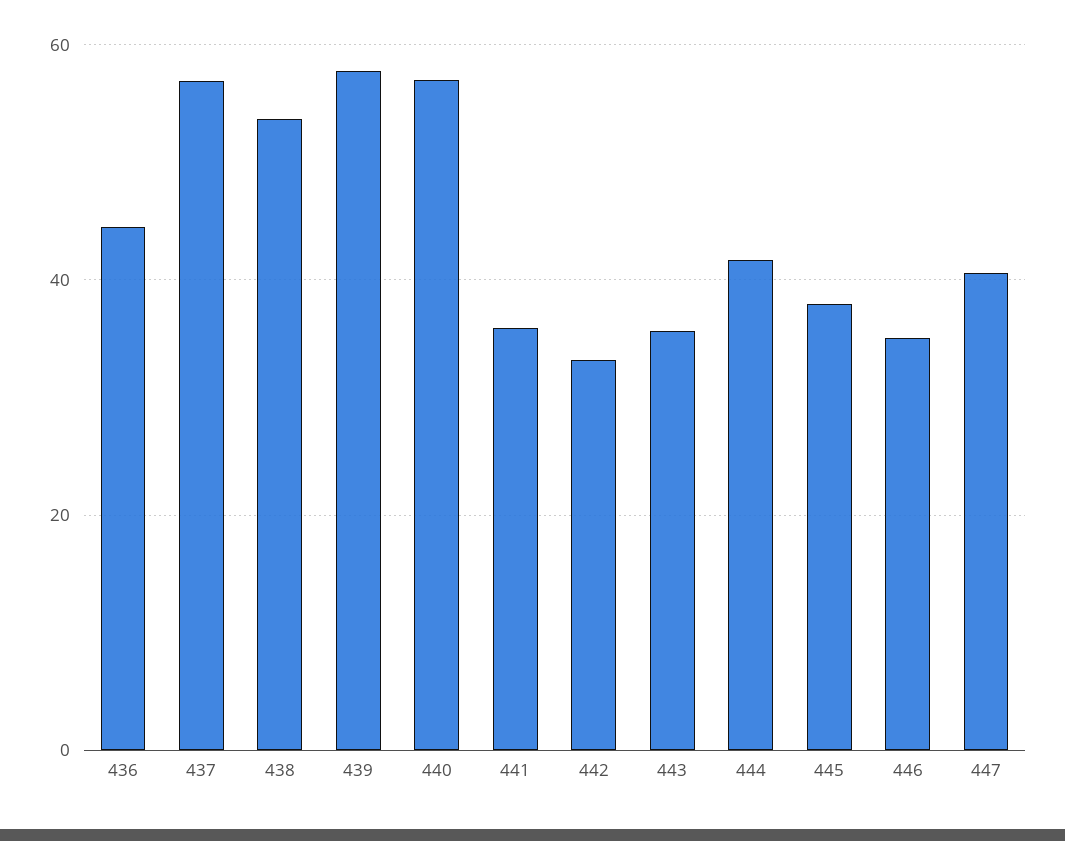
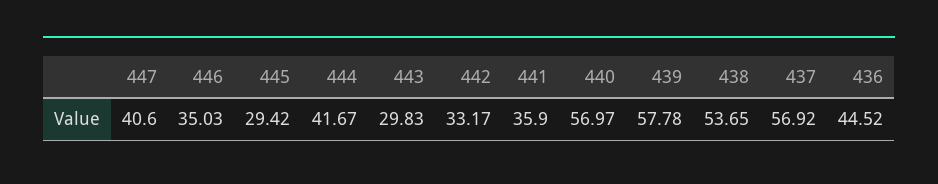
443: 36 -> 29.83
445: 38 -> 29.42

